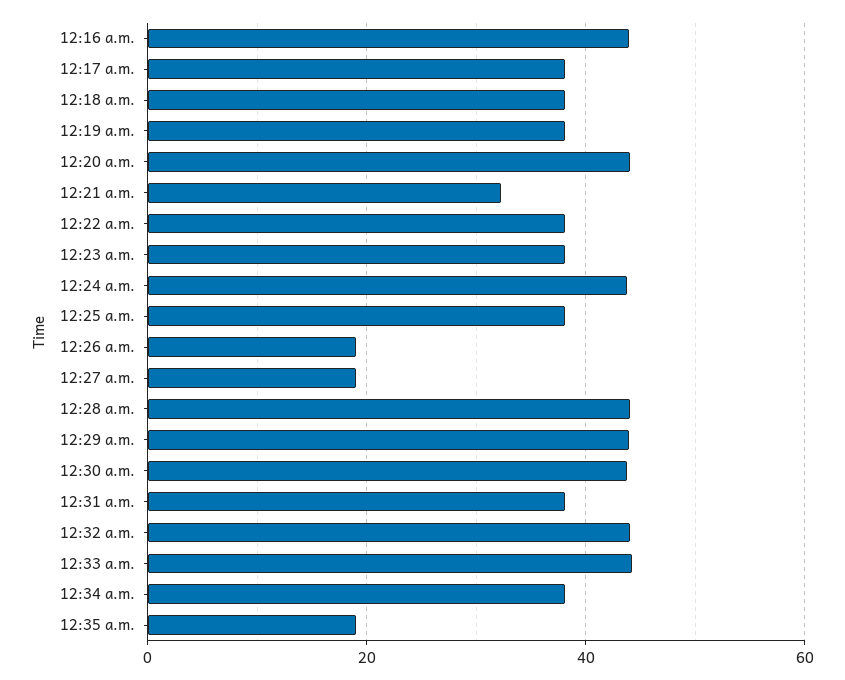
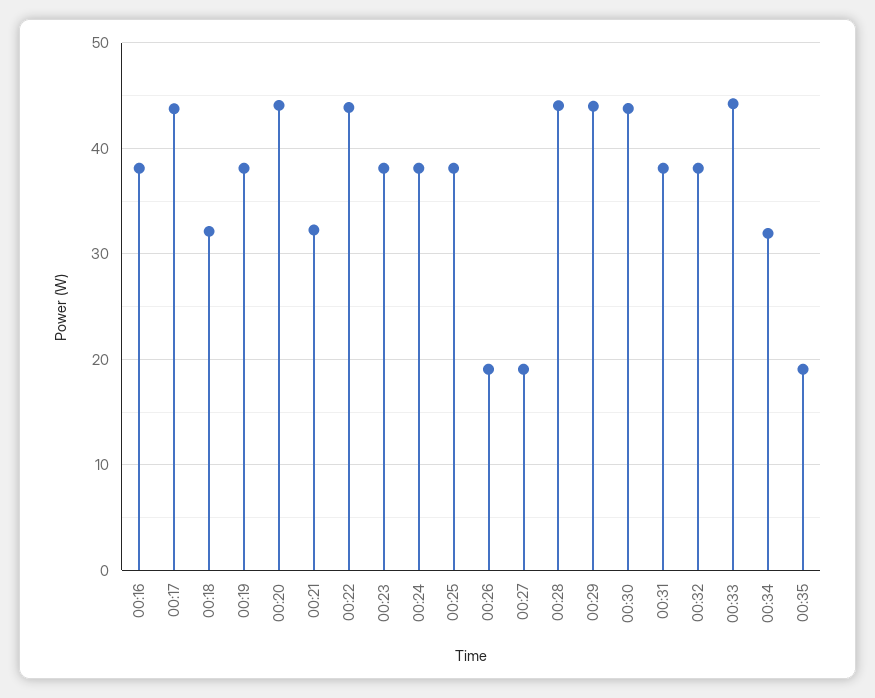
12:16 a.m.: 44 -> 38
12:17 a.m.: 38 -> 44
12:18 a.m.: 38 -> 32
12:22 a.m.: 38 -> 44
12:24 a.m.: 44 -> 38
12:32 a.m.: 44 -> 38
12:34 a.m.: 38 -> 32

